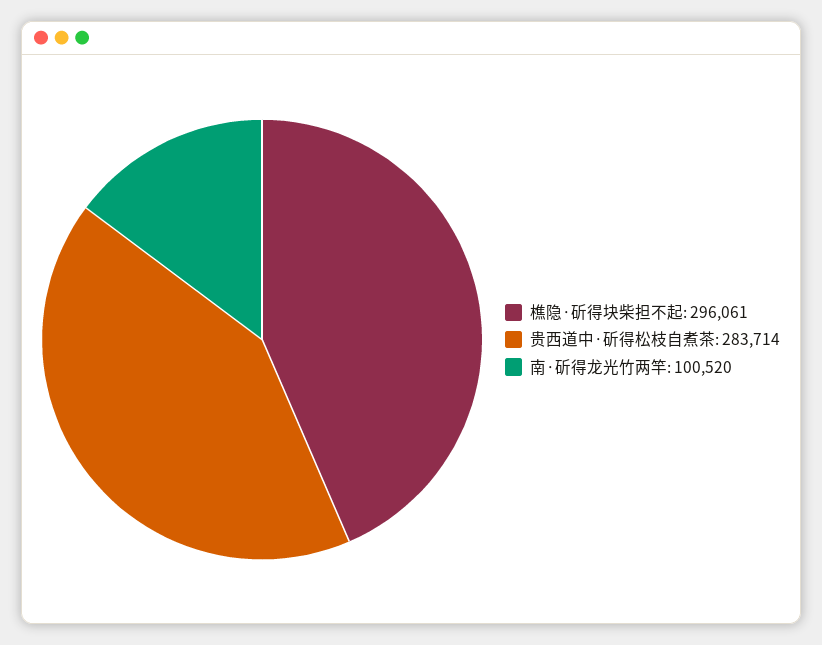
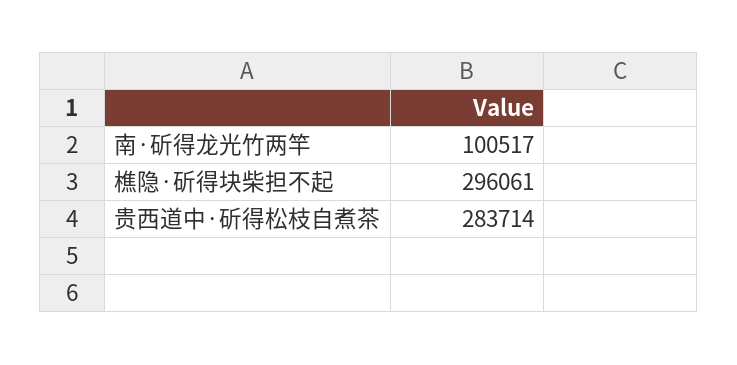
南·斫得龙光竹两竿: 100520 -> 100517

